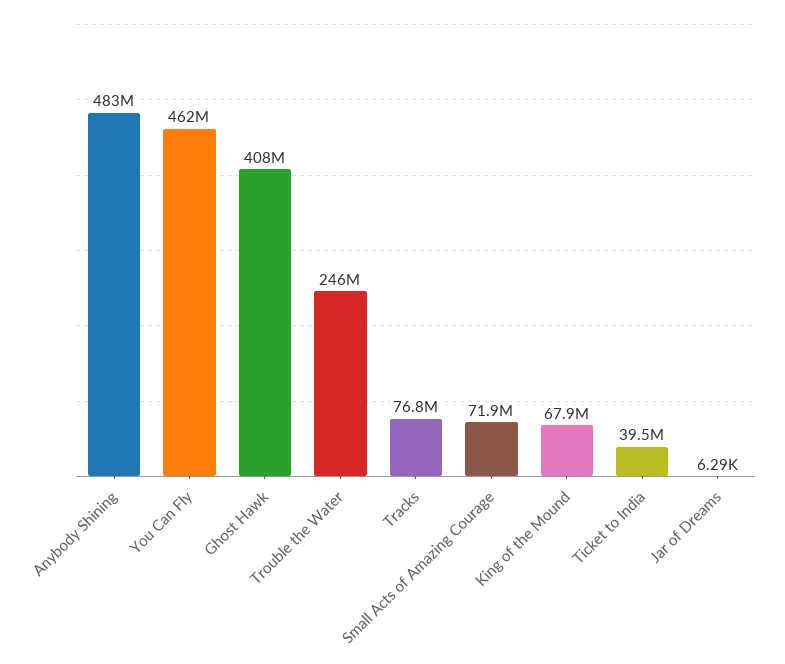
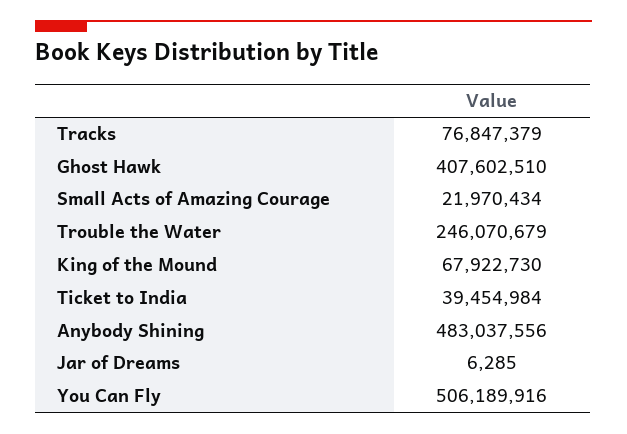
You Can Fly: 462000000 -> 506189916
Small Acts of Amazing Courage: 71900000 -> 21970434

